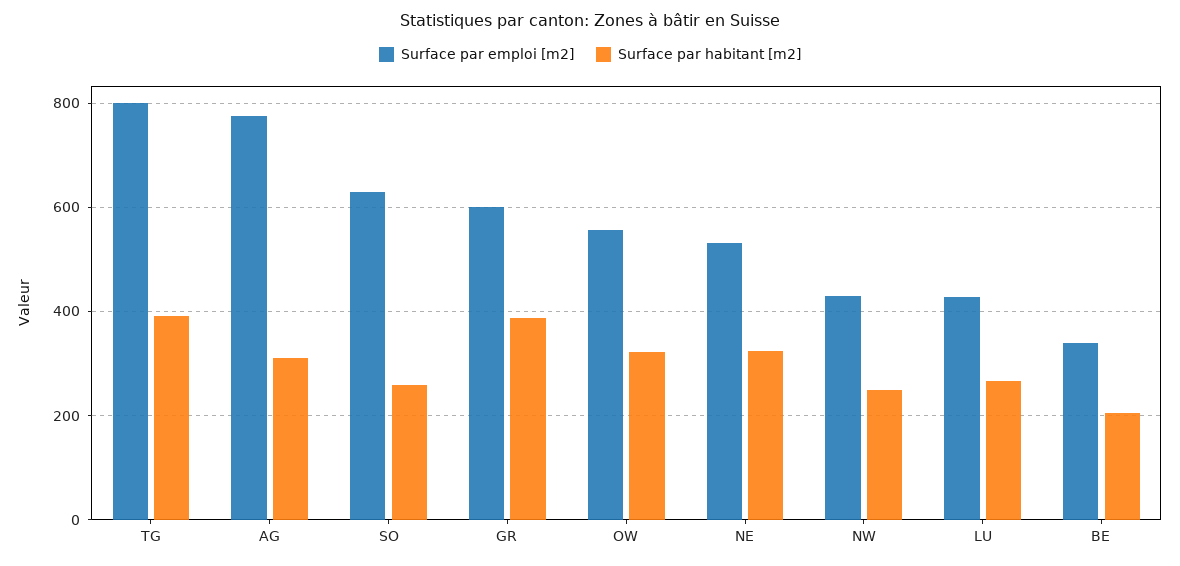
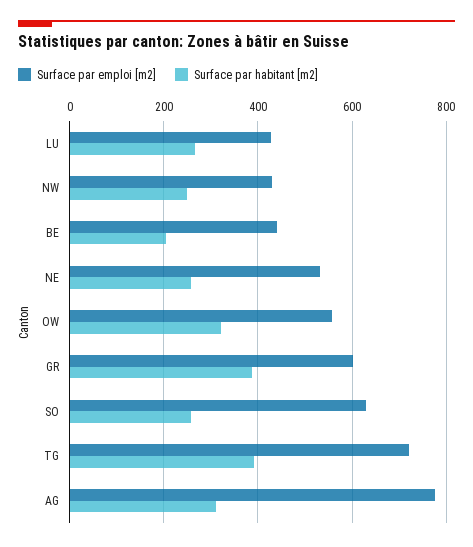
Surface par emploi [m2], TG: 800 -> 720
Surface par habitant [m2], NE: 320 -> 260
Surface par emploi [m2], BE: 340 -> 440

